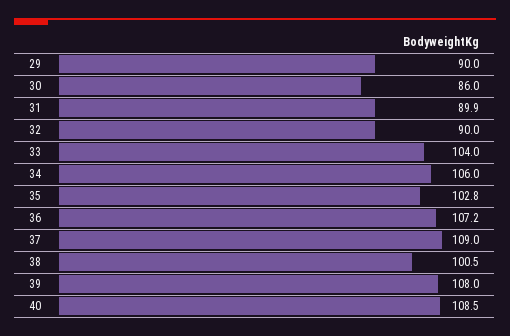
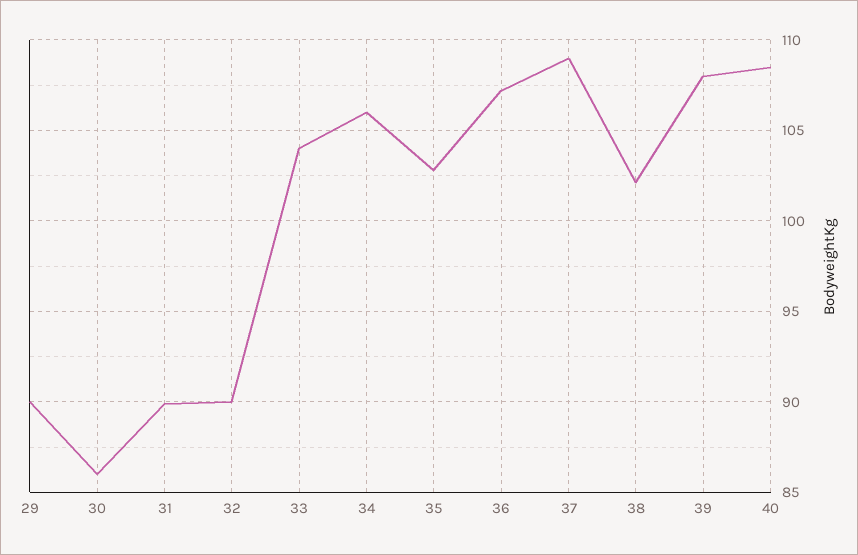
38: 100.5 -> 102

